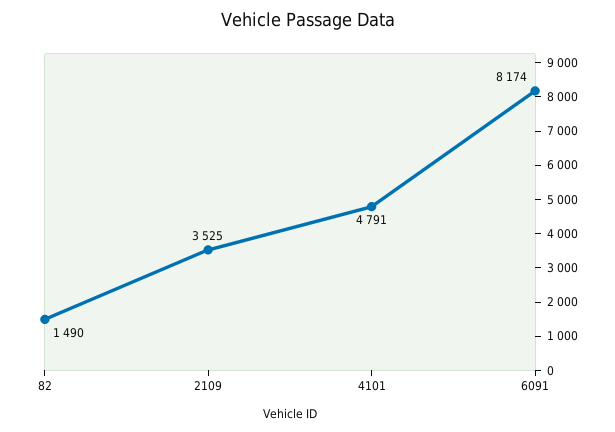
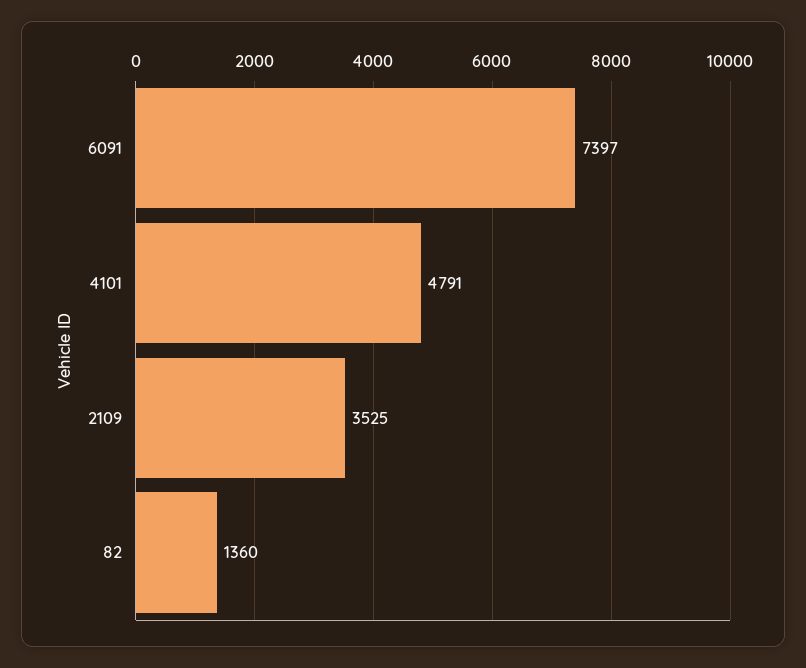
82: 1490 -> 1360
6091: 8174 -> 7397

